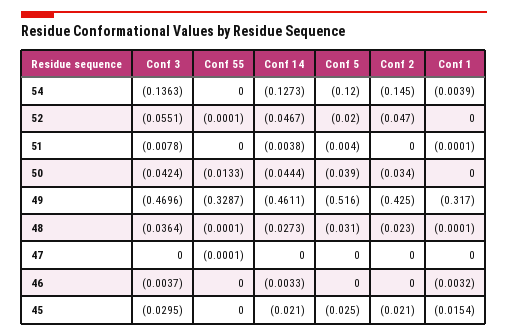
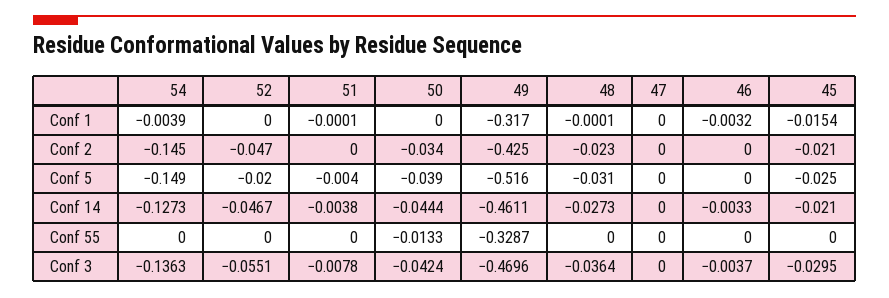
Conf 5, 54: -0.12 -> -0.149
Conf 55, 52: -0.0001 -> 0
Conf 55, 48: -0.0001 -> 0
Conf 55, 47: -0.0001 -> 0

